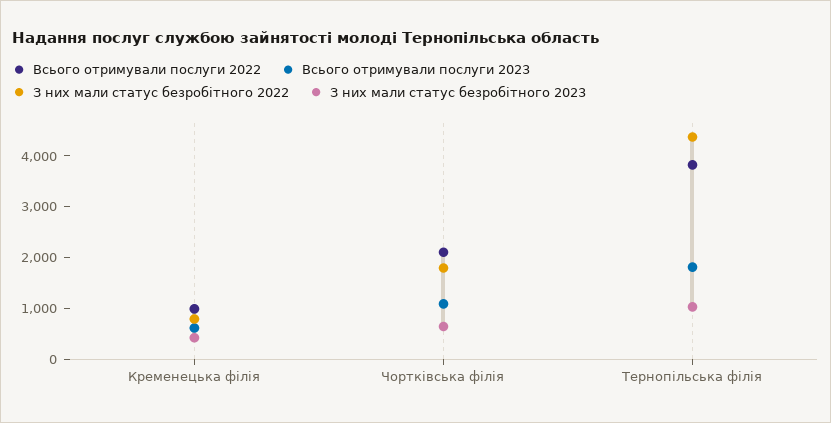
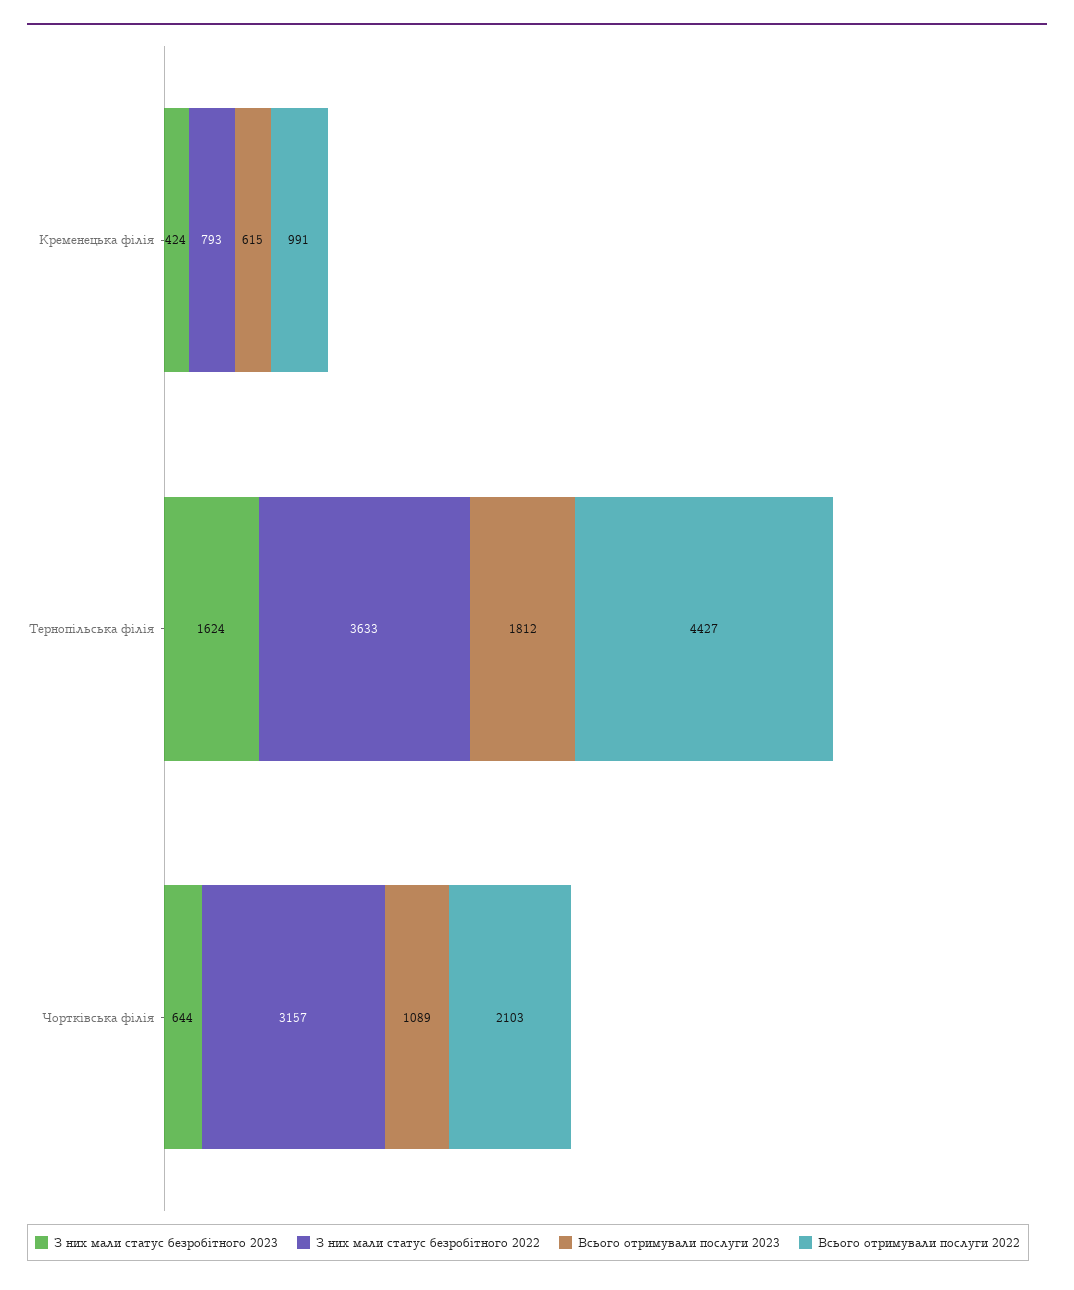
З них мали статус безробітного 2022, Чортківська філія: 1800 -> 3157
Всього отримували послуги 2022, Тернопільська філія: 3800 -> 4427
З них мали статус безробітного 2022, Тернопільська філія: 4400 -> 3633
З них мали статус безробітного 2023, Тернопільська філія: 1000 -> 1624

